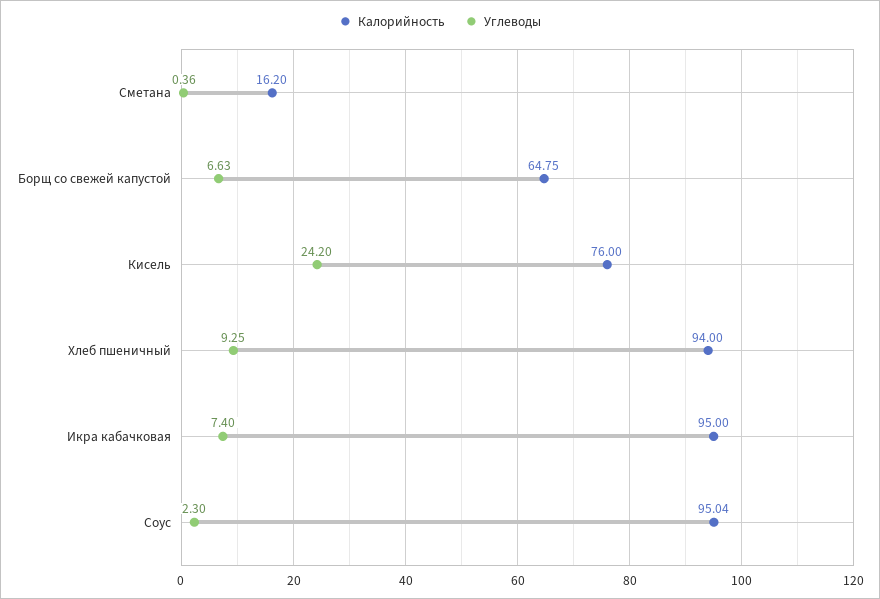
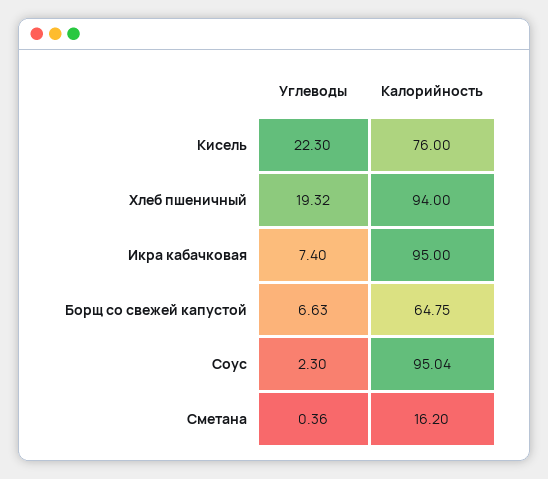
Углеводы, Кисель: 24.2 -> 22.3
Углеводы, Хлеб пшеничный: 9.25 -> 19.32

